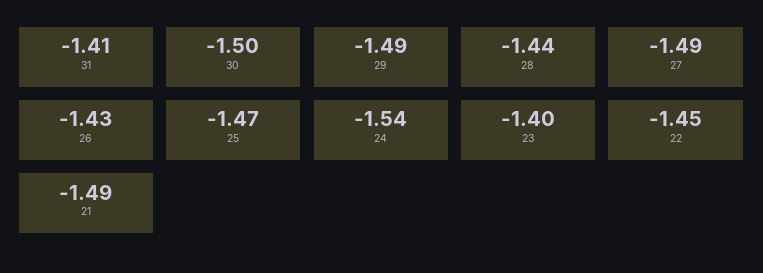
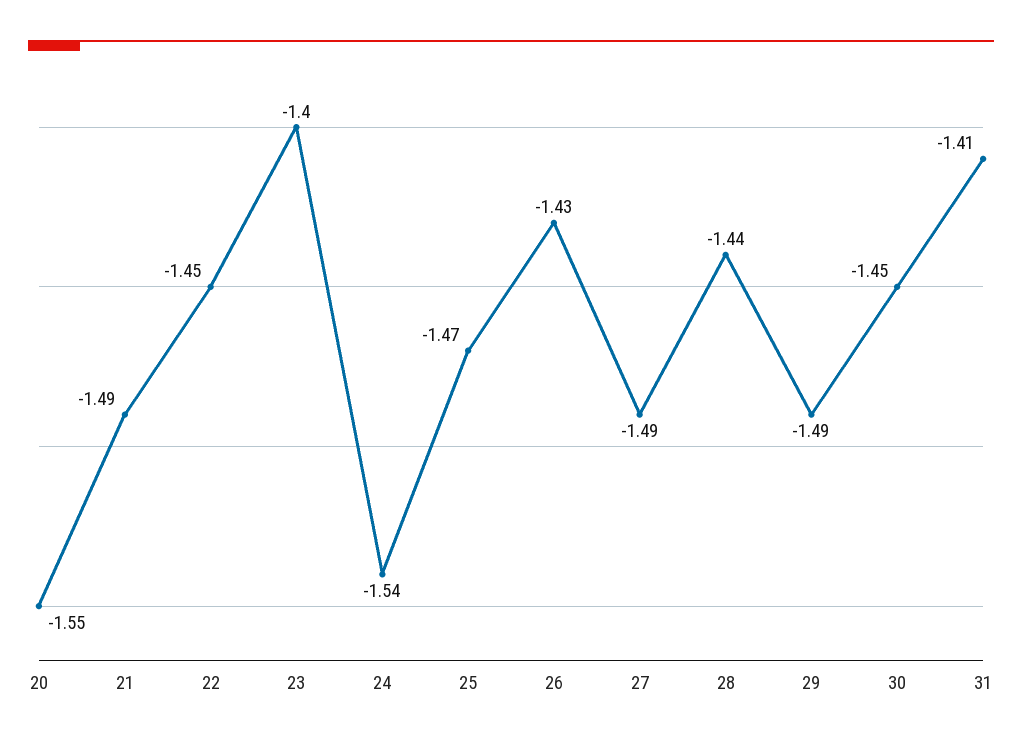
30: -1.5 -> -1.45
20: none -> -1.55

